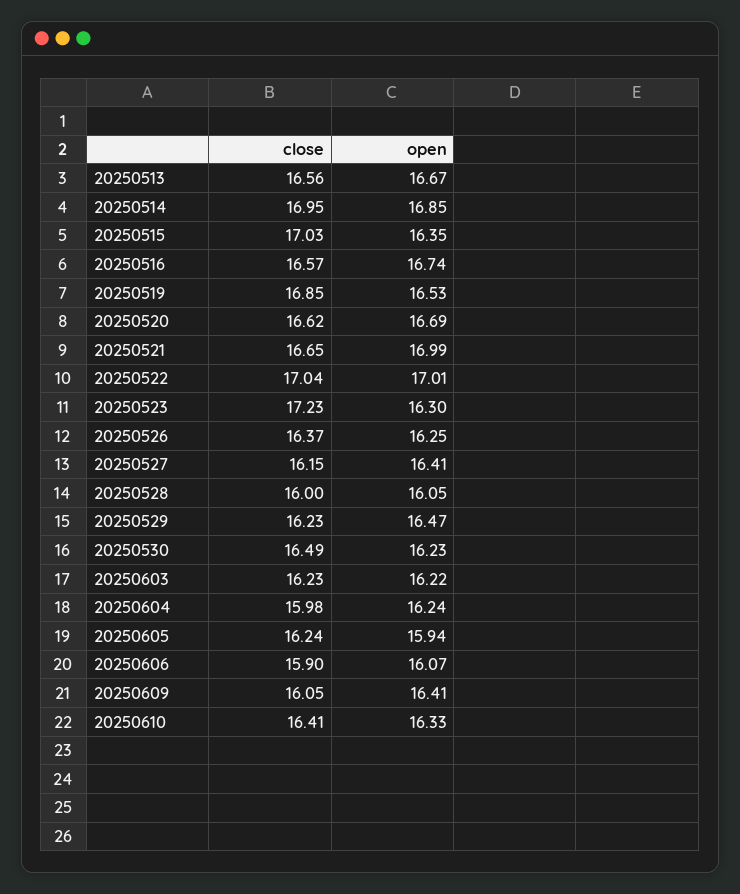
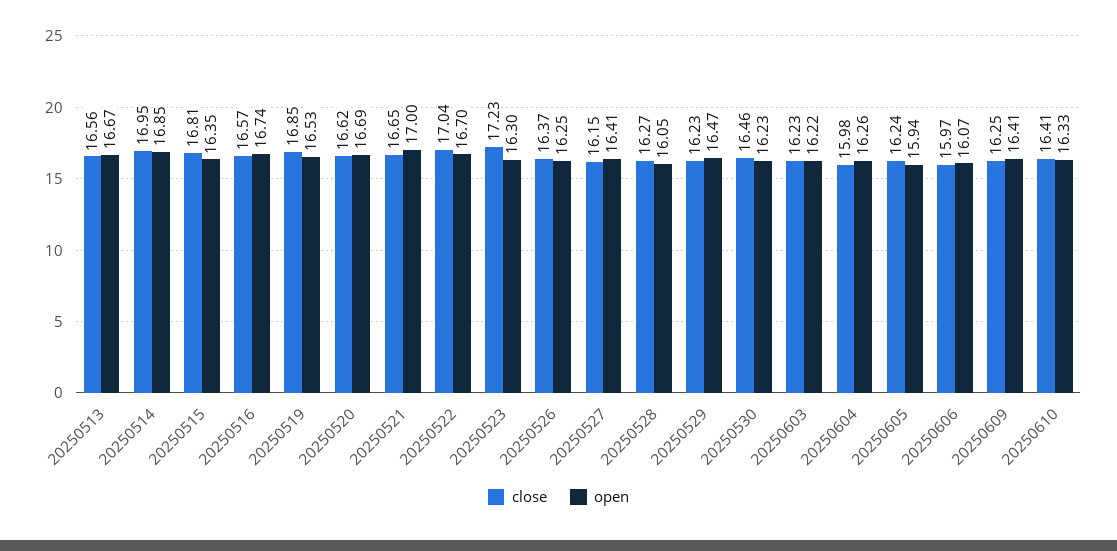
close, 20250515: 17.03 -> 16.81
open, 20250521: 16.99 -> 17
open, 20250522: 17.01 -> 16.7
close, 20250528: 16 -> 16.27
close, 20250530: 16.49 -> 16.46
open, 20250604: 16.24 -> 16.26
close, 20250606: 15.9 -> 15.97
close, 20250609: 16.05 -> 16.25

